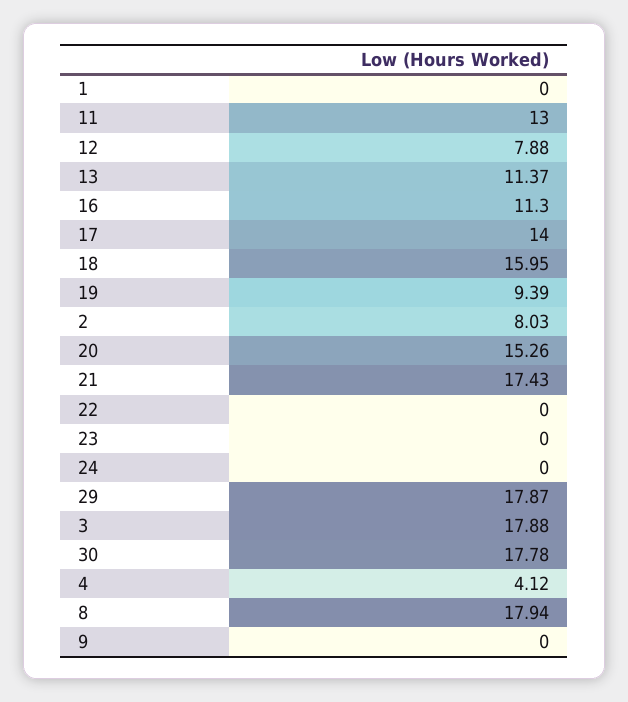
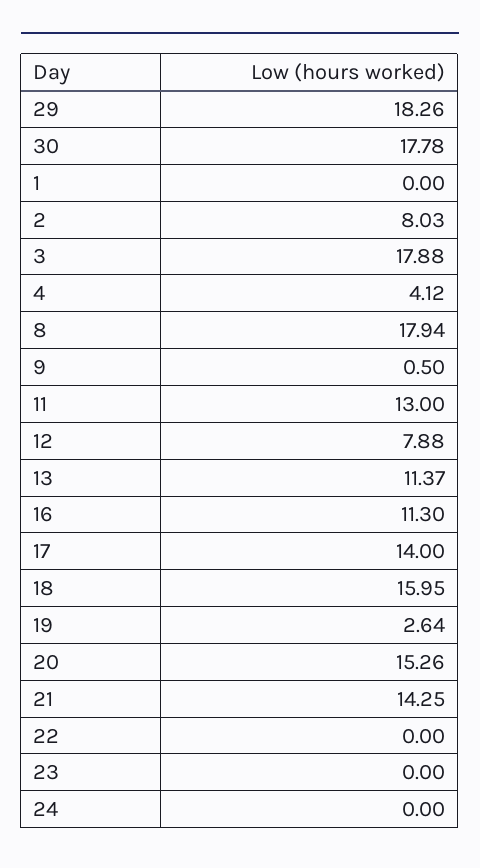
19: 9.39 -> 2.64
21: 17.43 -> 14.25
29: 17.87 -> 18.26
9: 0 -> 0.5

